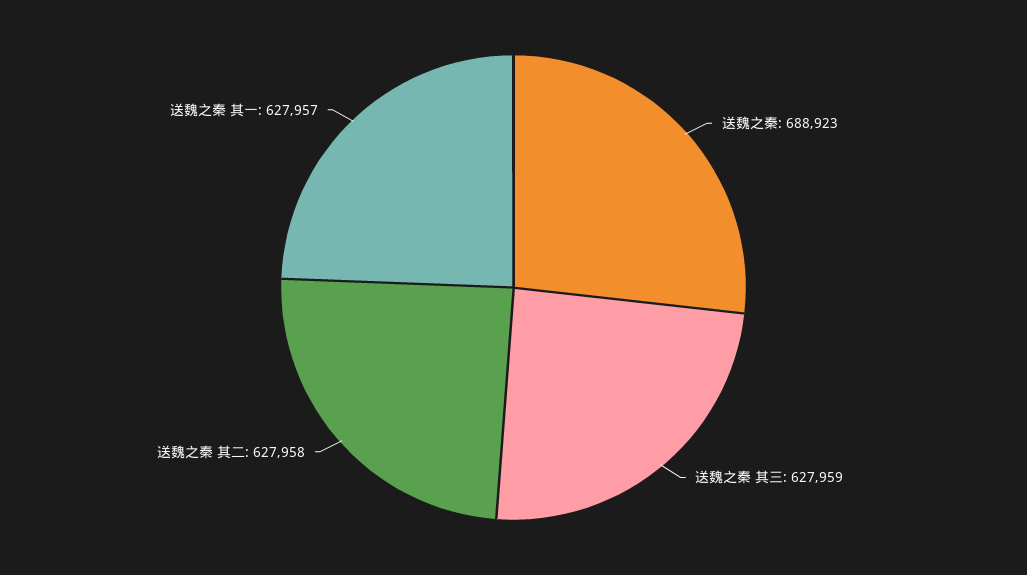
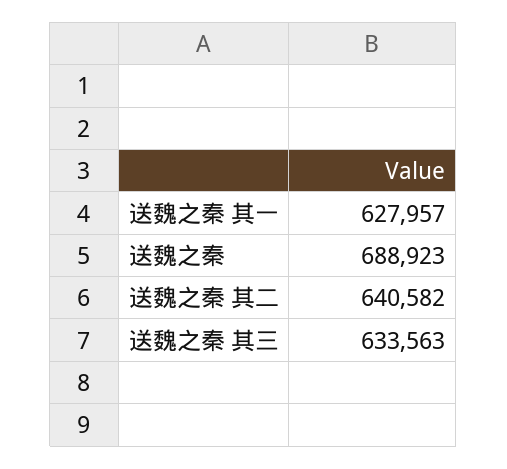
送魏之秦 其三: 627959 -> 633563
送魏之秦 其二: 627958 -> 640582

